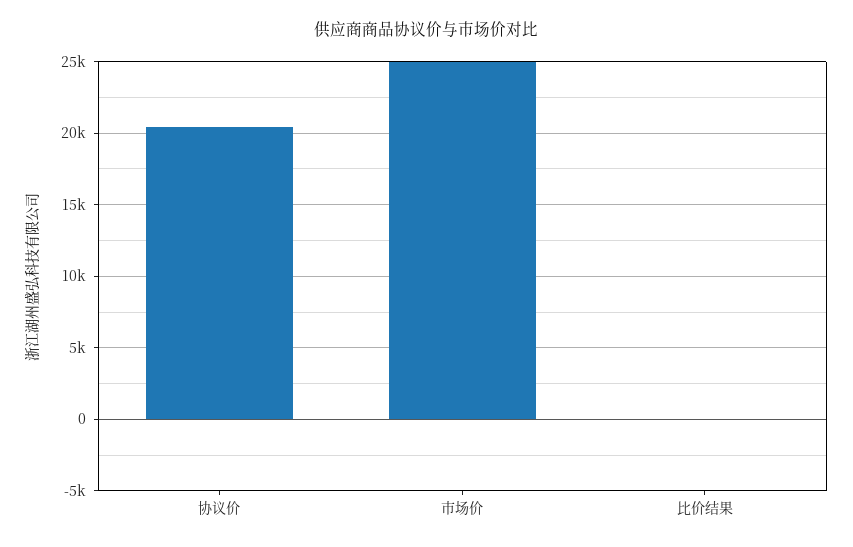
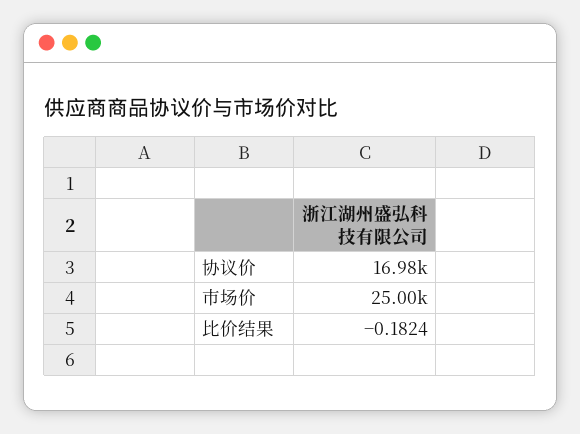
协议价: 20500 -> 16980

